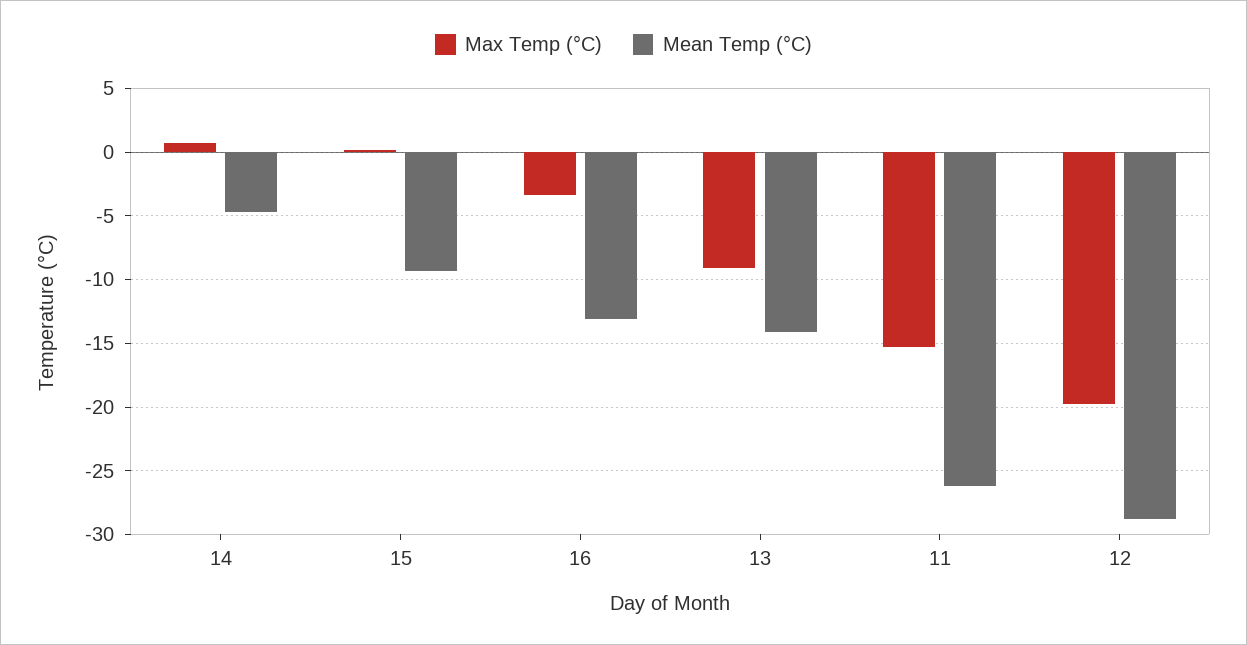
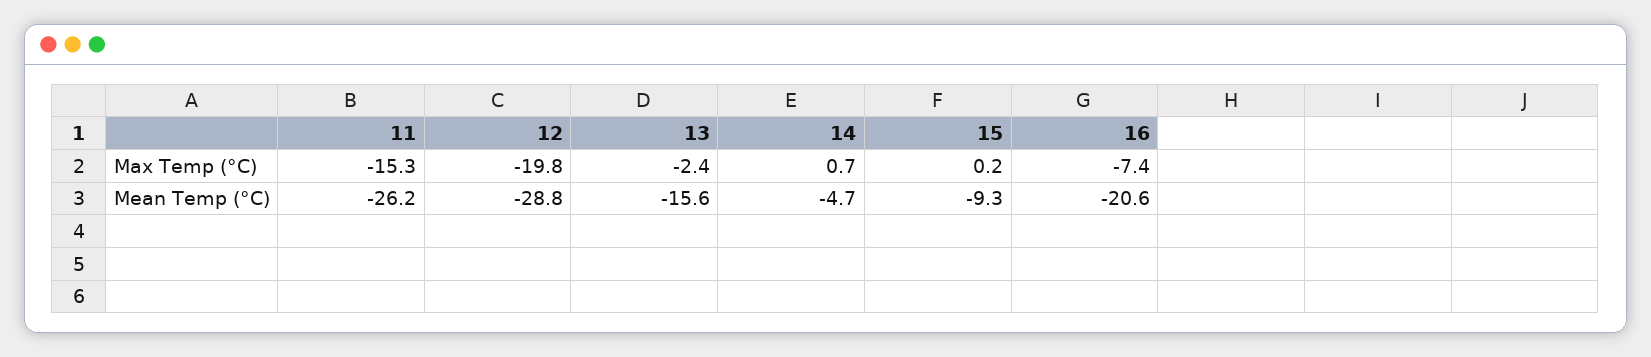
Max Temp (°C), 16: -3.5 -> -7.4
Mean Temp (°C), 16: -13 -> -20.6
Max Temp (°C), 13: -9 -> -2.4
Mean Temp (°C), 13: -14 -> -15.6

